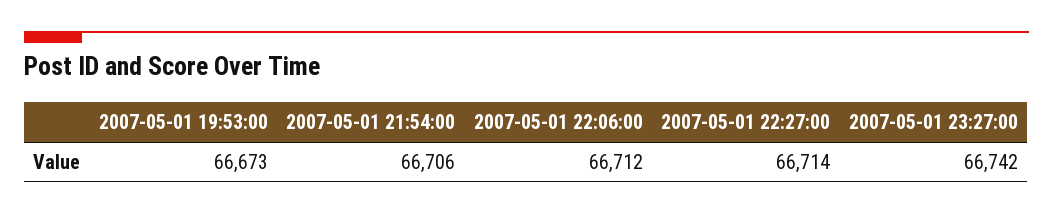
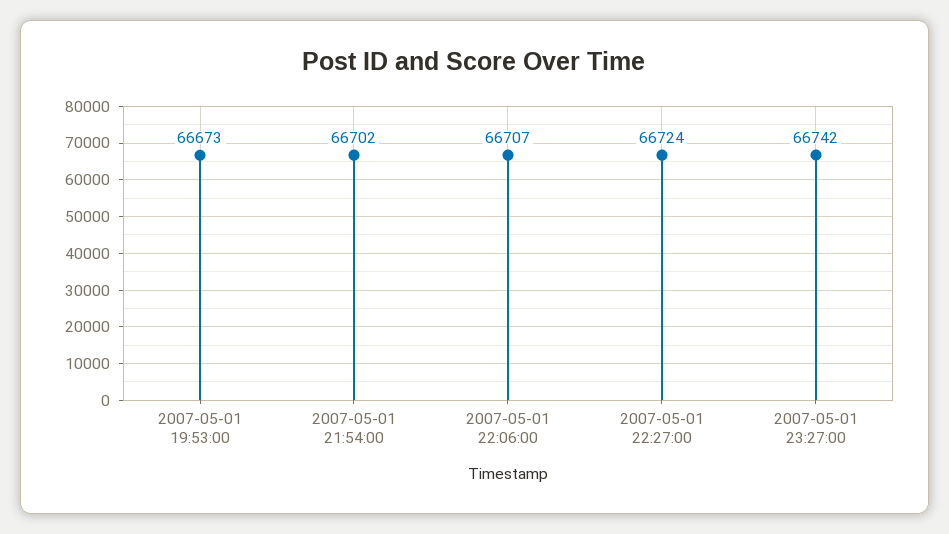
2007-05-01 21:54:00: 66706 -> 66702
2007-05-01 22:06:00: 66712 -> 66707
2007-05-01 22:27:00: 66714 -> 66724

